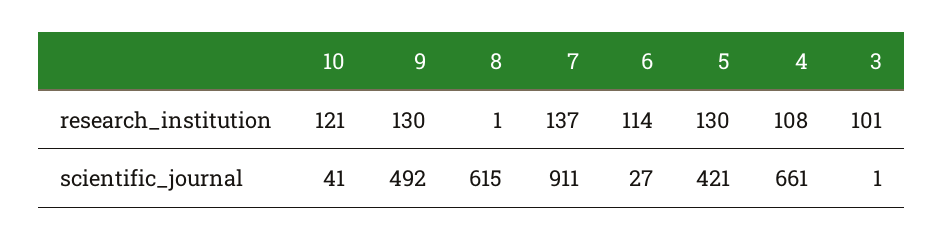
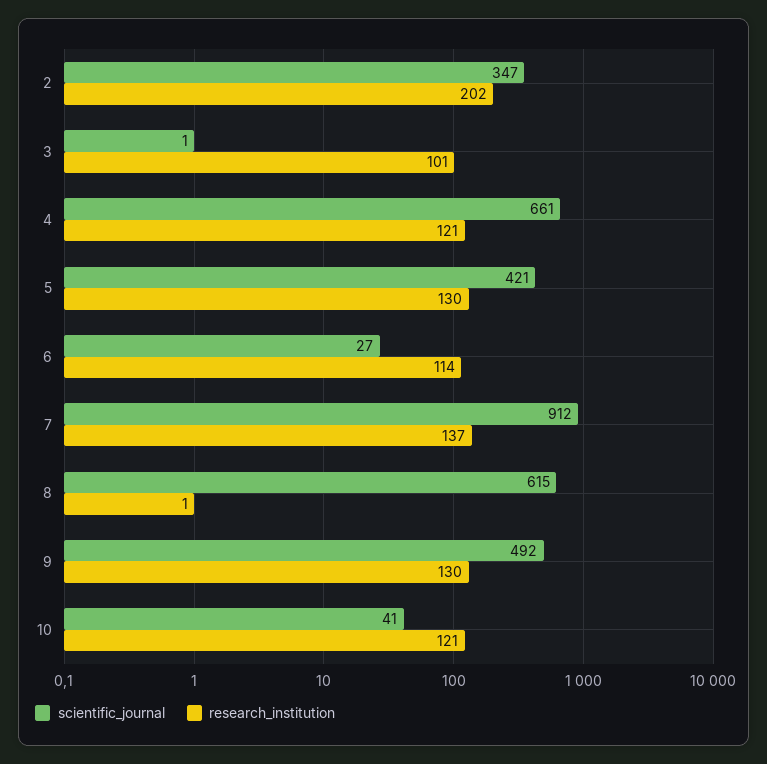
research_institution, 4: 108 -> 121
scientific_journal, 7: 911 -> 912
scientific_journal, 2: none -> 347
research_institution, 2: none -> 202

